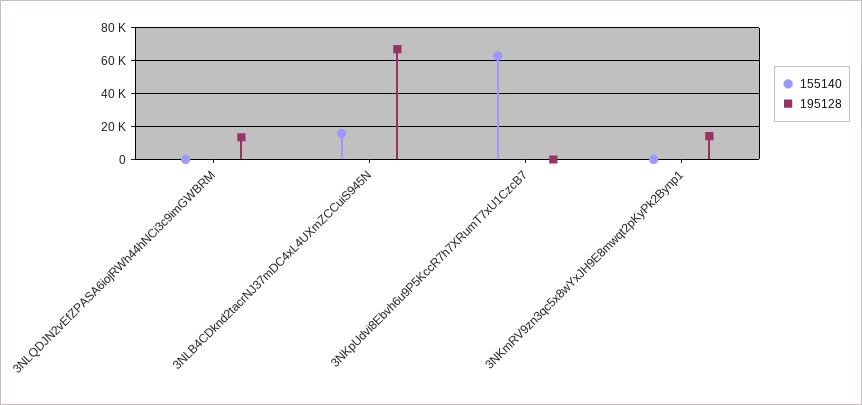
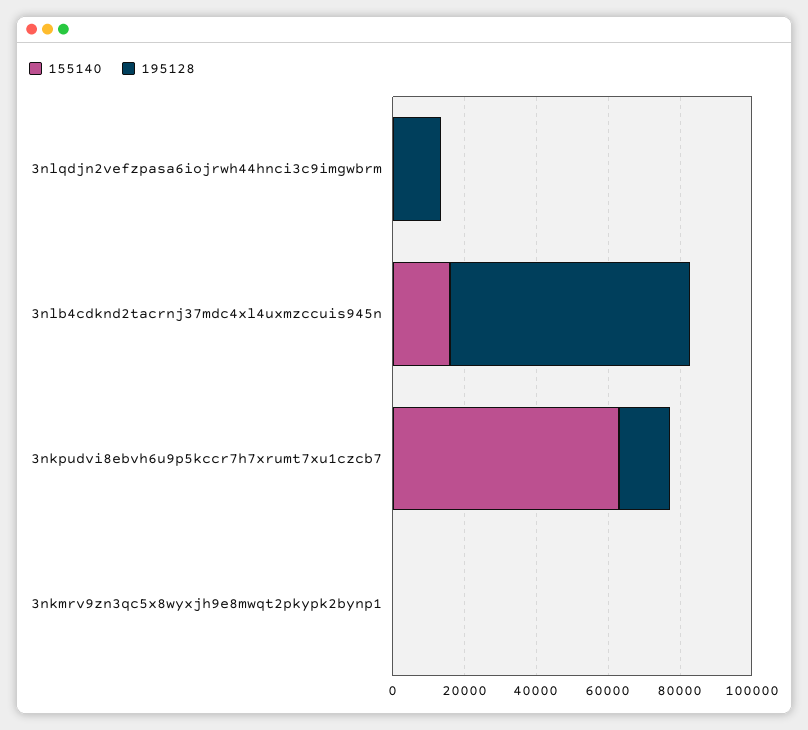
195128, 3NKpUdvi8Ebvh6u9P5KccR7h7XRumT7xU1CzcB7: 0 -> 15000
195128, 3NKmRV9zn3qc5x8wYxJH9E8mwqt2pKyPk2Bynp1: 15000 -> 0

